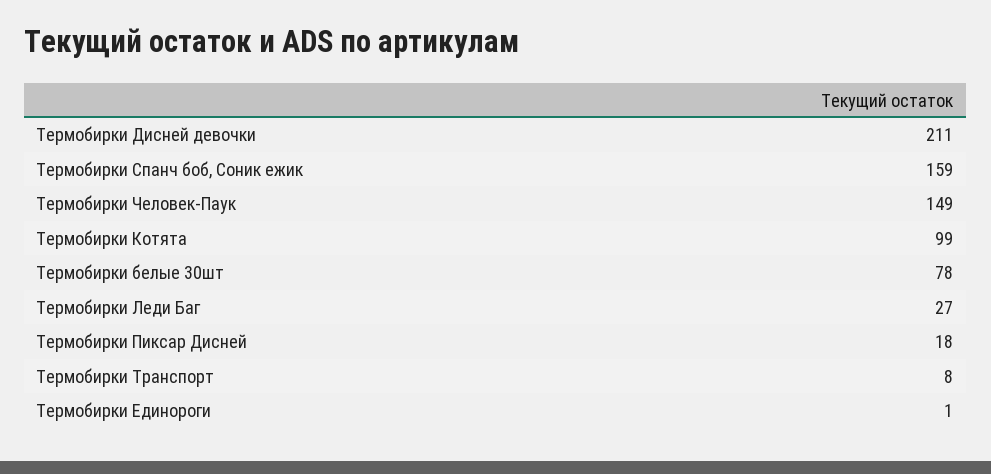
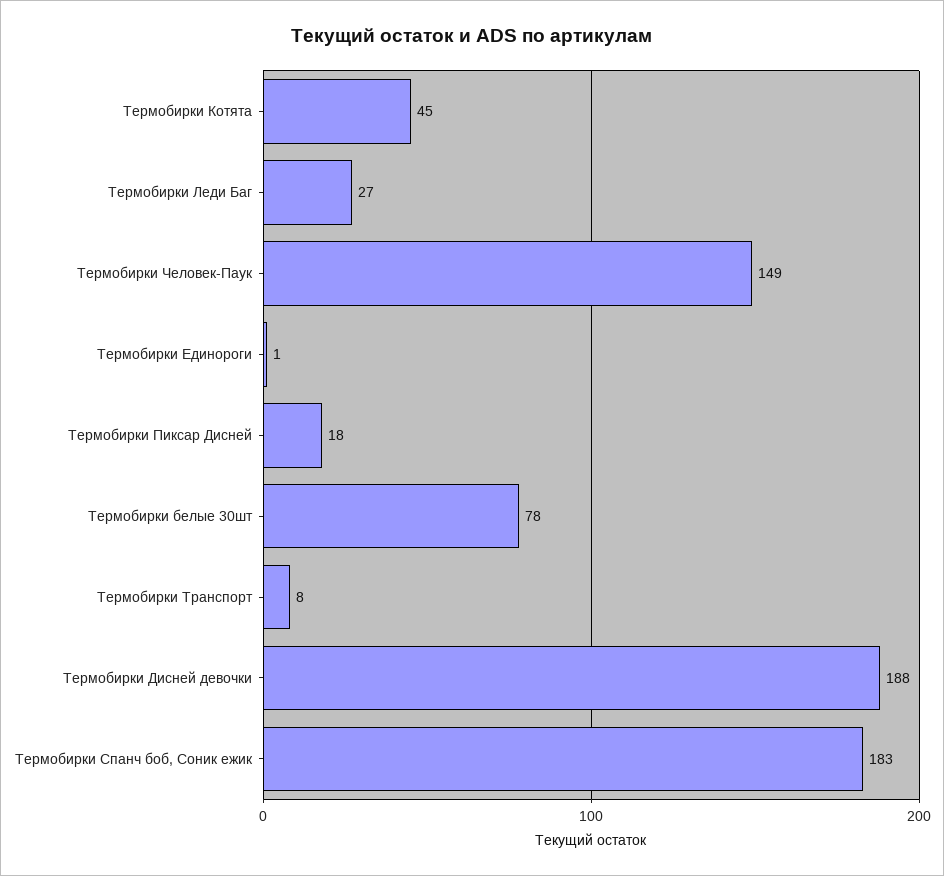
Термобирки Дисней девочки: 211 -> 188
Термобирки Спанч боб, Соник ежик: 159 -> 183
Термобирки Котята: 99 -> 45

